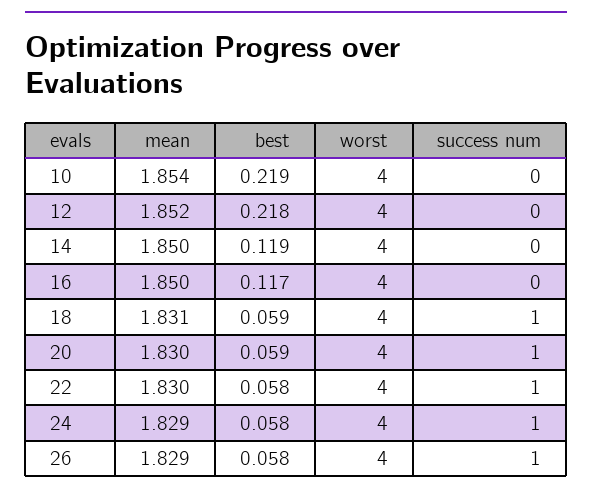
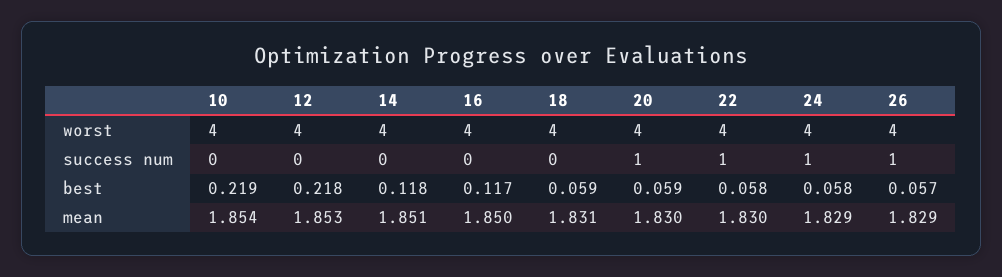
mean, 12: 1.852 -> 1.853
mean, 14: 1.85 -> 1.851
best, 14: 0.119 -> 0.118
success num, 18: 1 -> 0
best, 26: 0.058 -> 0.057

